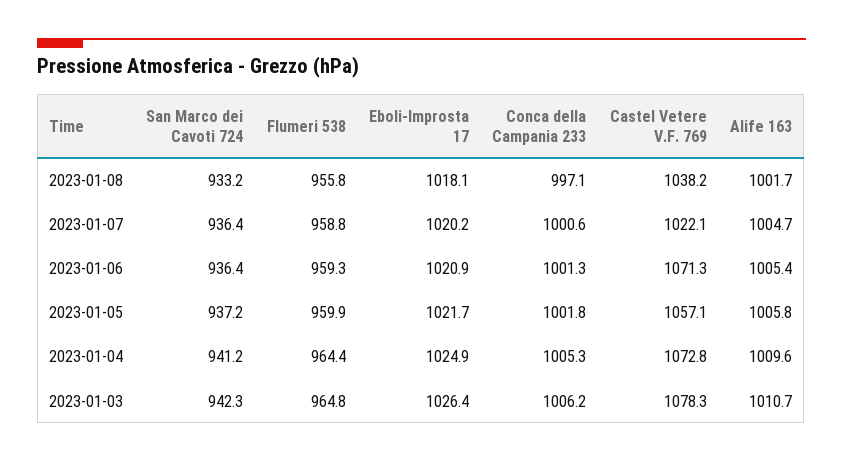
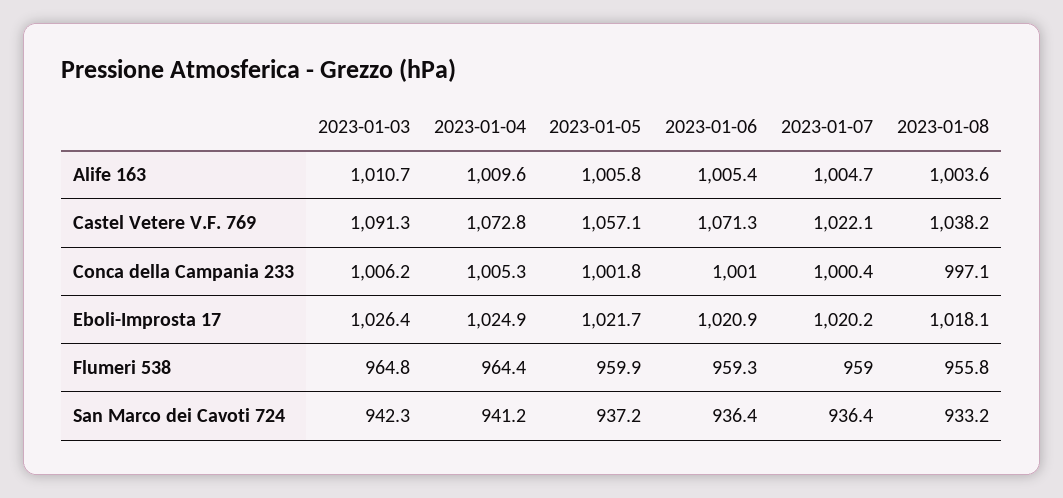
Alife 163, 2023-01-08: 1001.7 -> 1003.6
Flumeri 538, 2023-01-07: 958.8 -> 959
Conca della Campania 233, 2023-01-07: 1000.6 -> 1000.4
Conca della Campania 233, 2023-01-06: 1001.3 -> 1001
Castel Vetere V.F. 769, 2023-01-03: 1078.3 -> 1091.3

